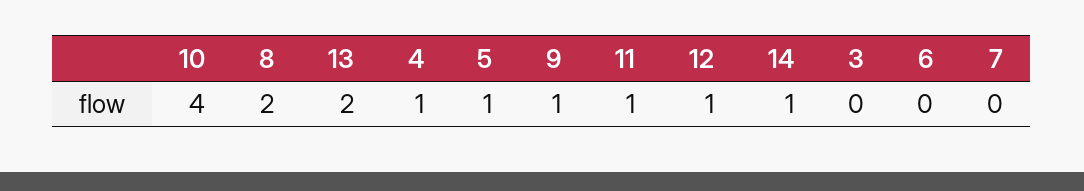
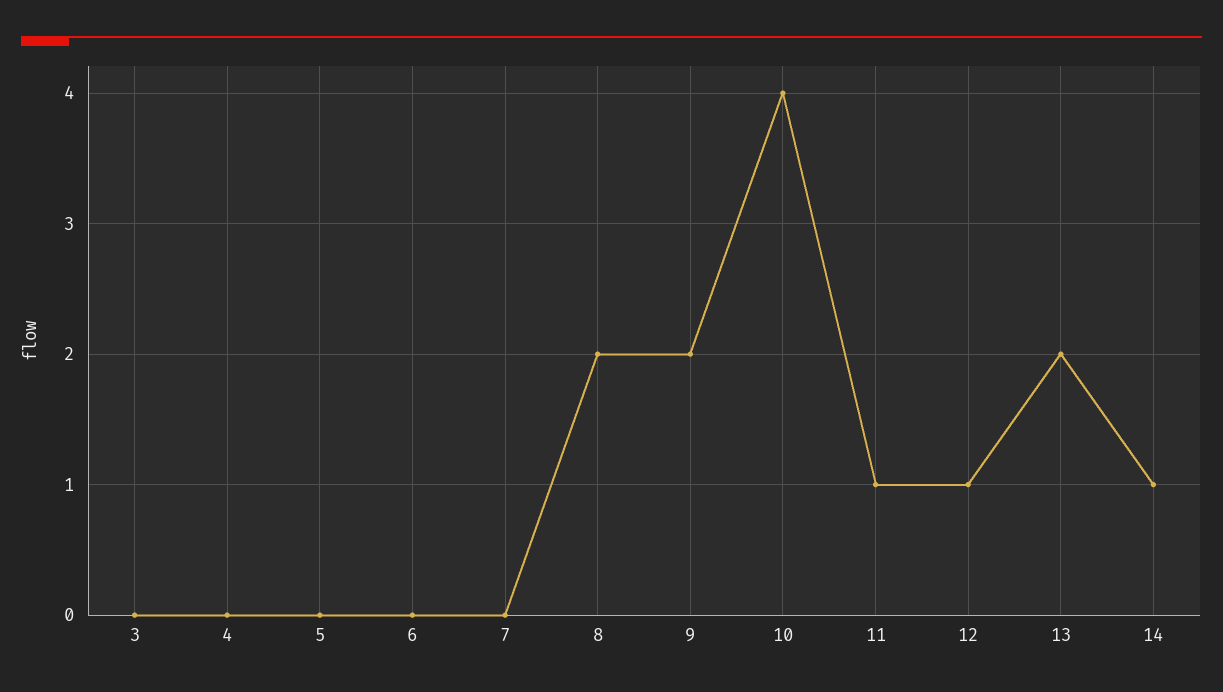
4: 1 -> 0
5: 1 -> 0
9: 1 -> 2

